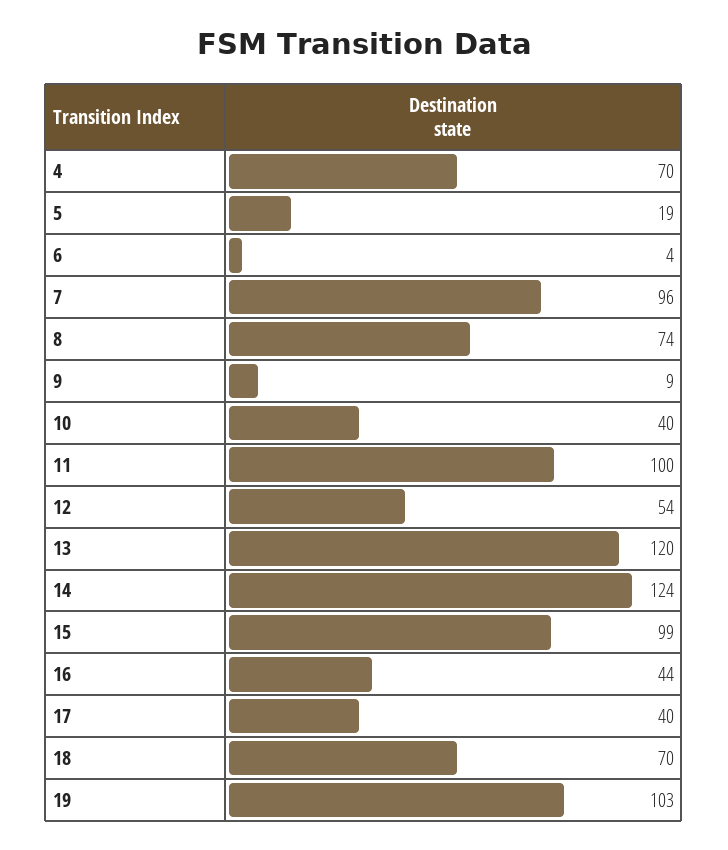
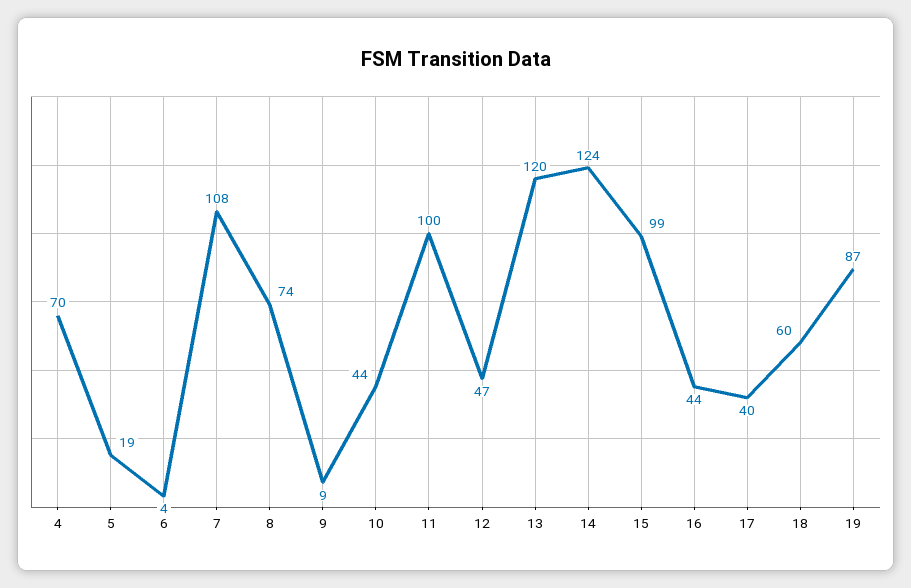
7: 96 -> 108
10: 40 -> 44
12: 54 -> 47
18: 70 -> 60
19: 103 -> 87

